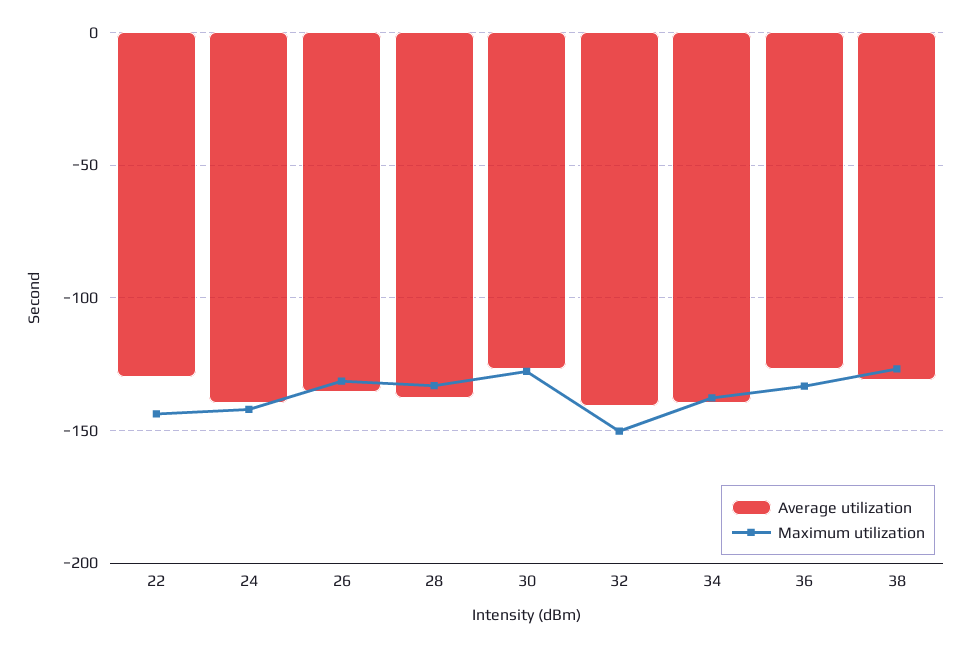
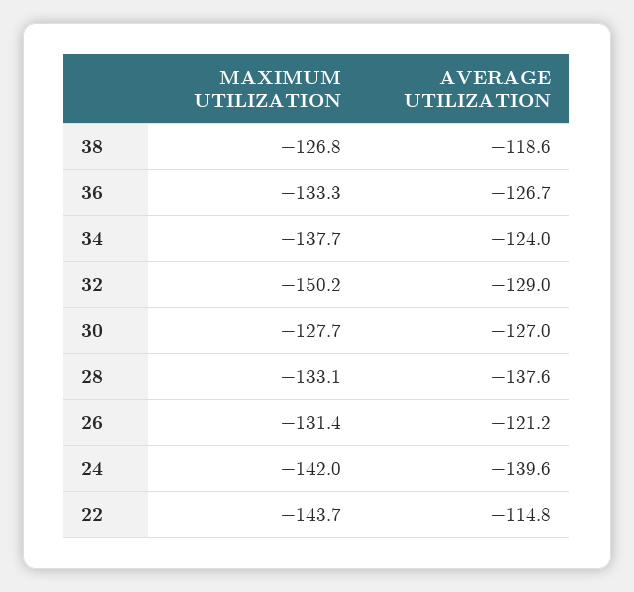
Average utilization, 22: -130 -> -114.8
Average utilization, 26: -135 -> -121.2
Average utilization, 32: -140 -> -129
Average utilization, 34: -140 -> -124
Average utilization, 38: -130 -> -118.6

